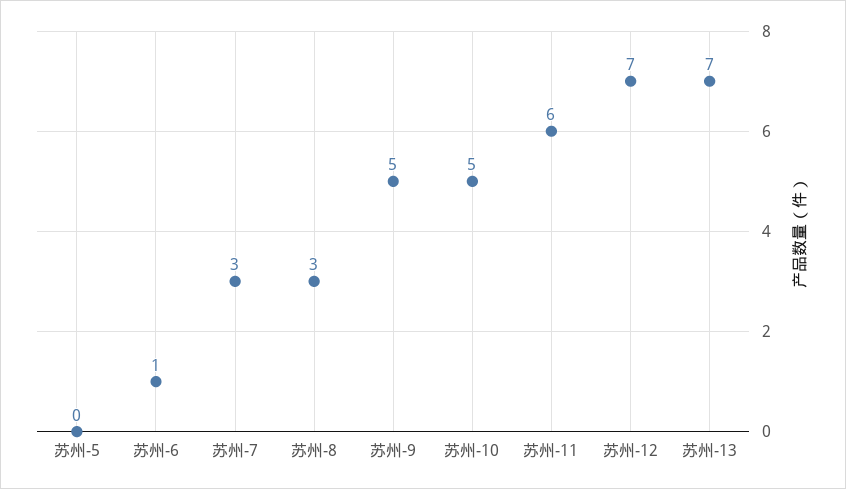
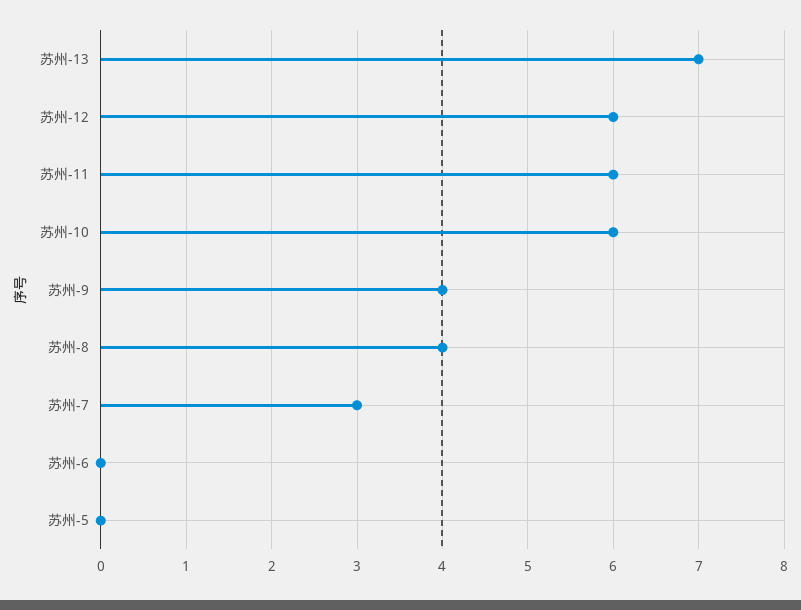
苏州-6: 1 -> 0
苏州-8: 3 -> 4
苏州-9: 5 -> 4
苏州-10: 5 -> 6
苏州-12: 7 -> 6

